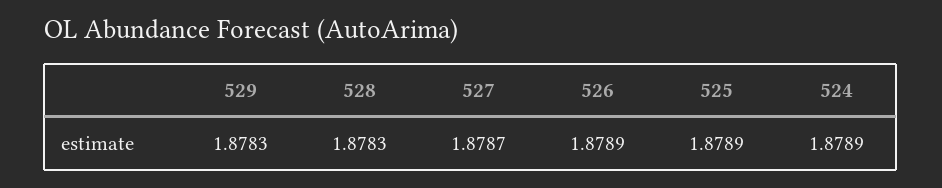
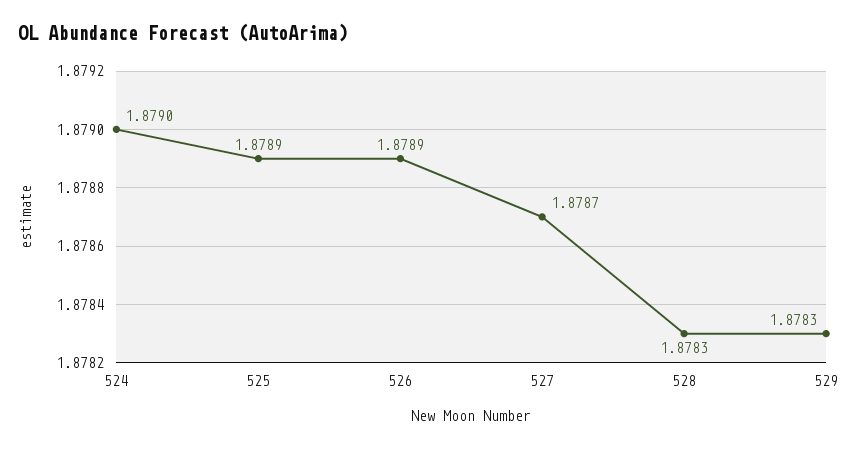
524: 1.8789 -> 1.879

